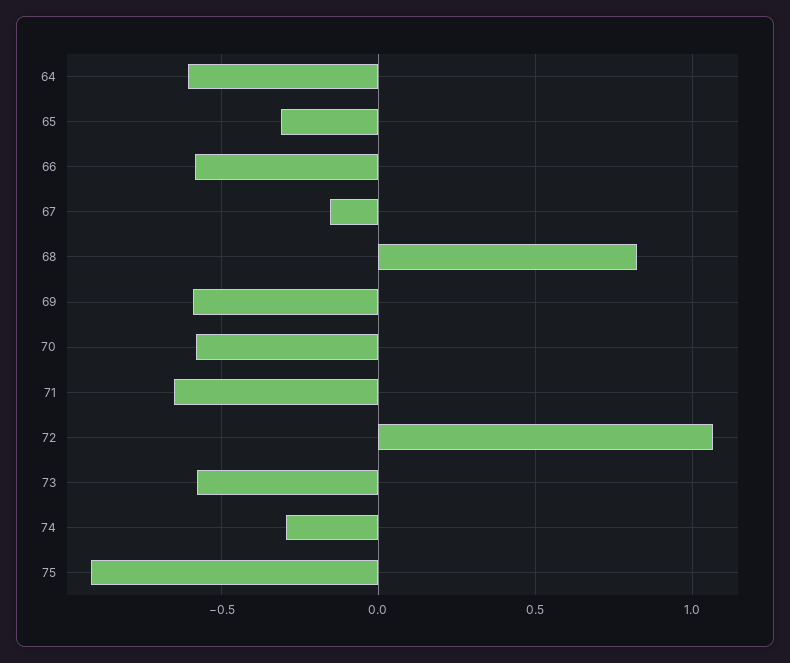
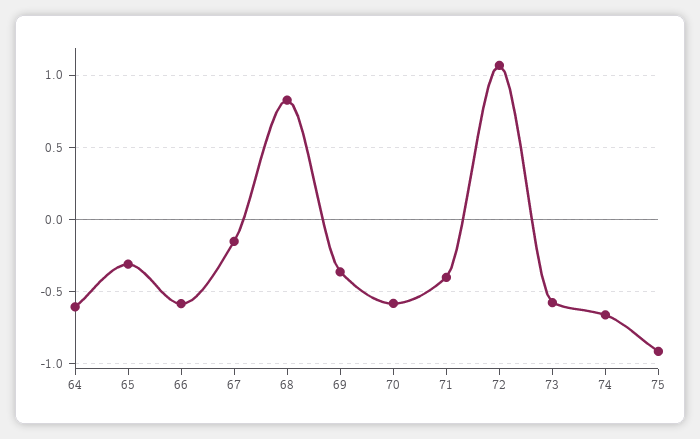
69: -0.6 -> -0.35
71: -0.65 -> -0.4
74: -0.3 -> -0.65

